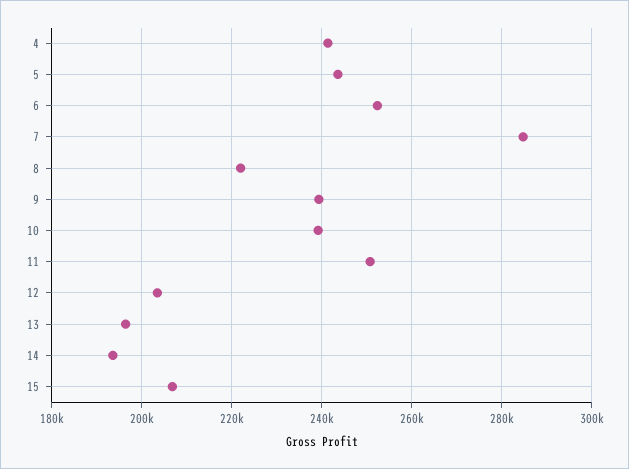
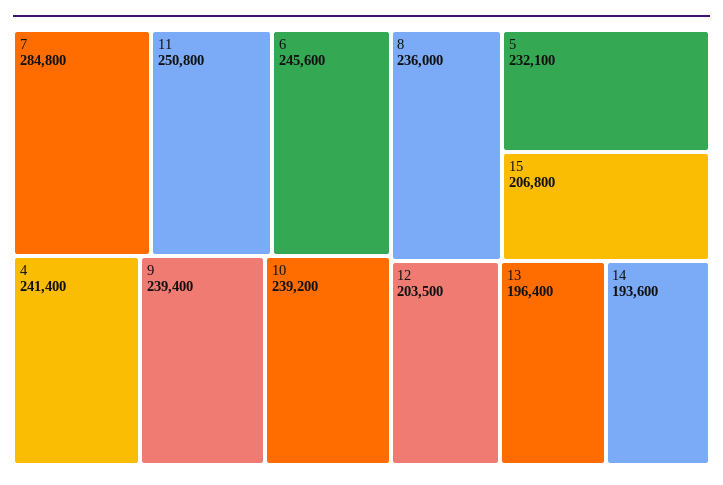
5: 244000 -> 232100
6: 252000 -> 245600
8: 222000 -> 236000

